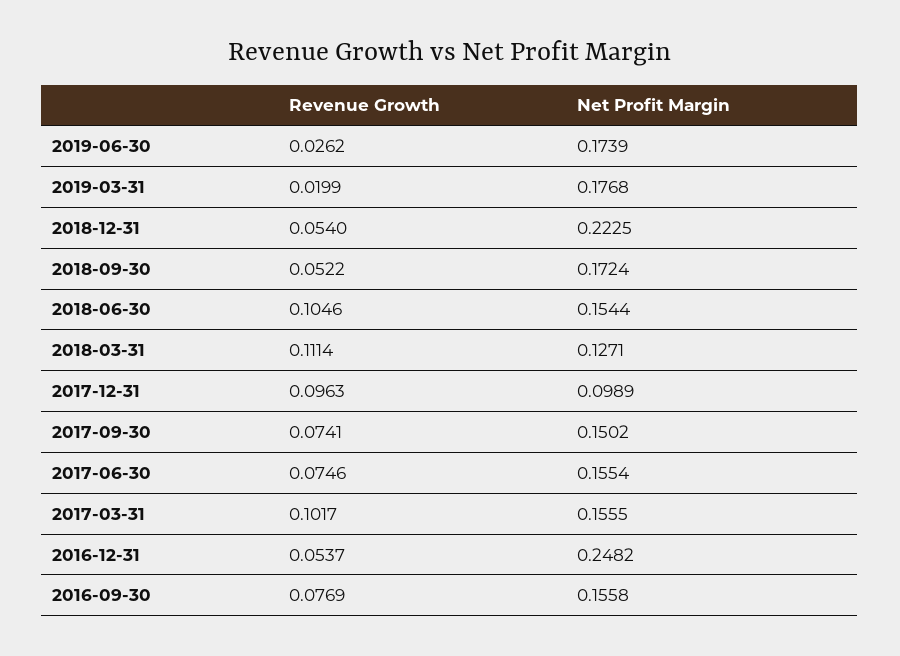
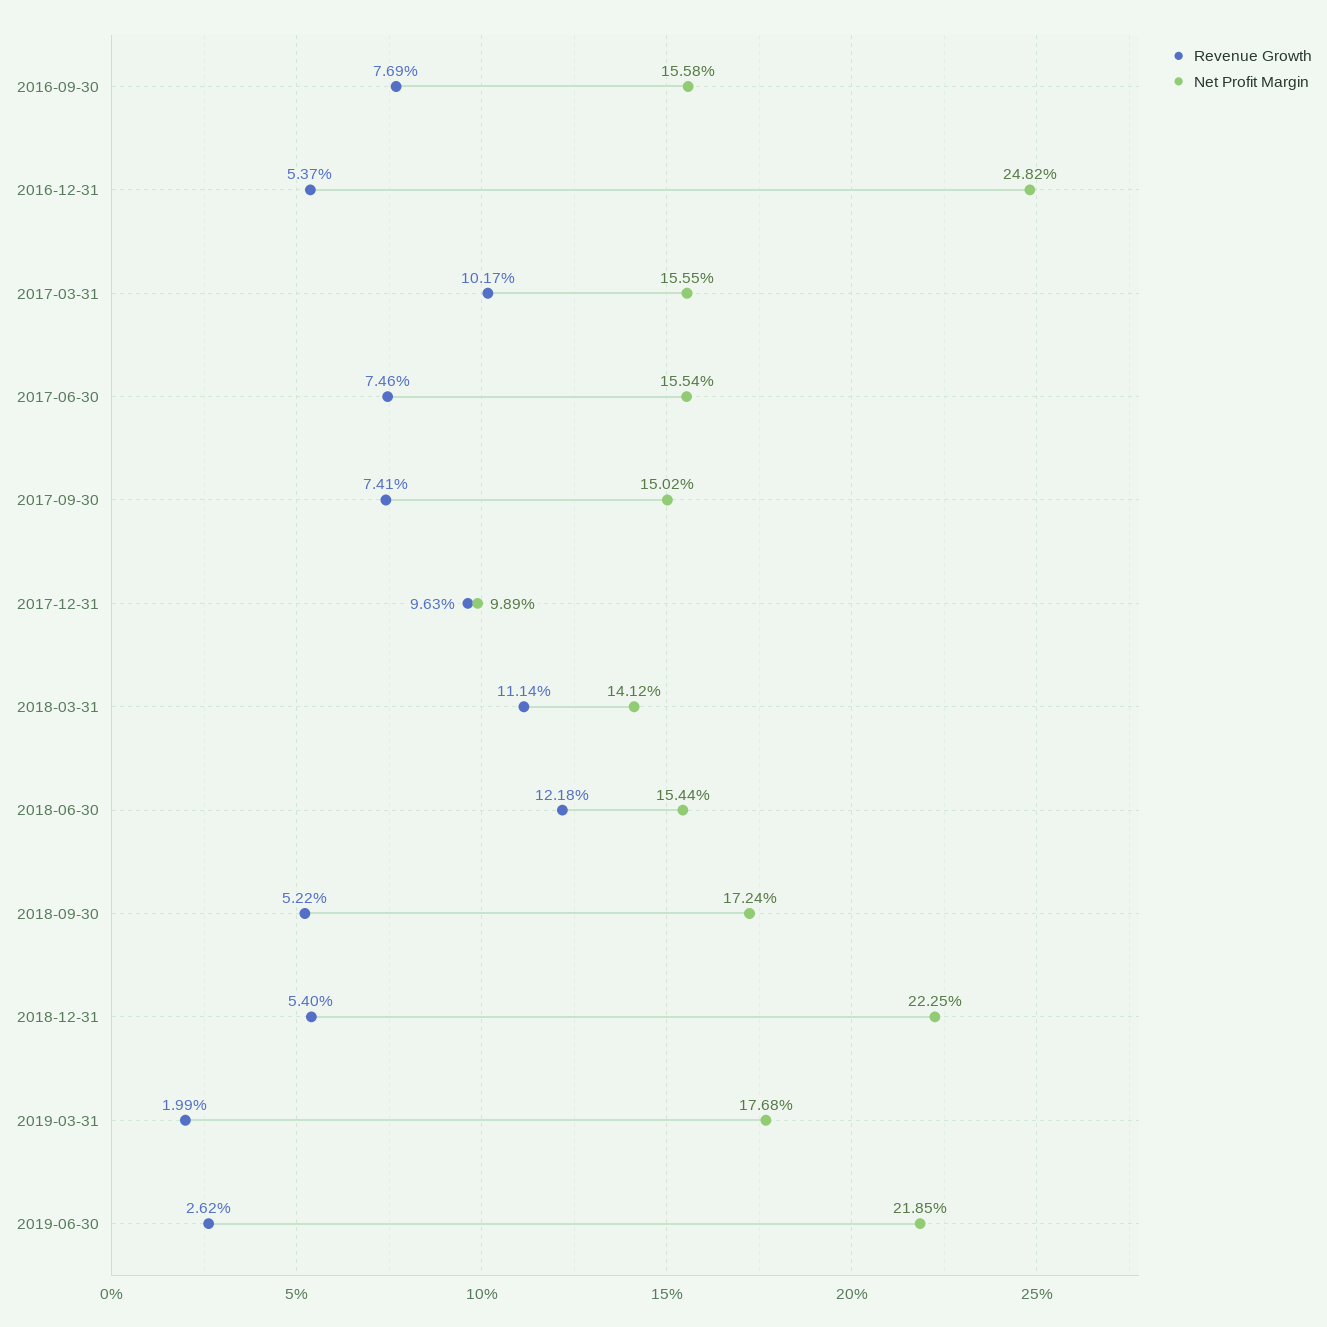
Net Profit Margin, 2019-06-30: 0.1739 -> 0.2185
Revenue Growth, 2018-06-30: 0.1046 -> 0.1218
Net Profit Margin, 2018-03-31: 0.1271 -> 0.1412

